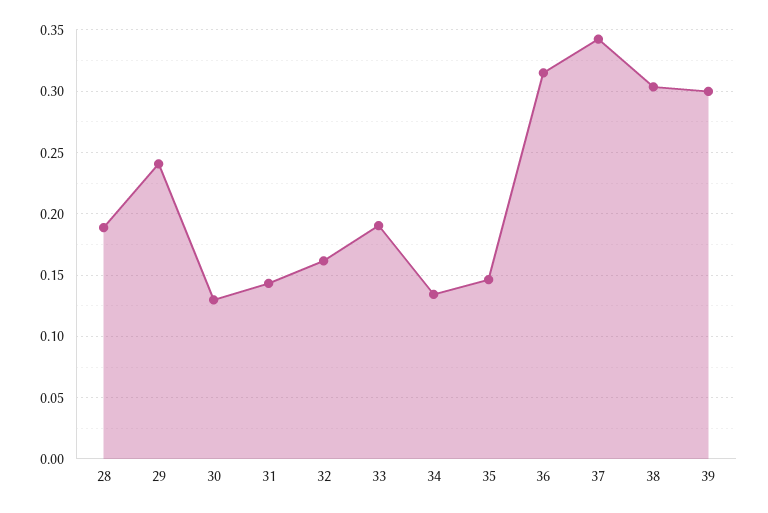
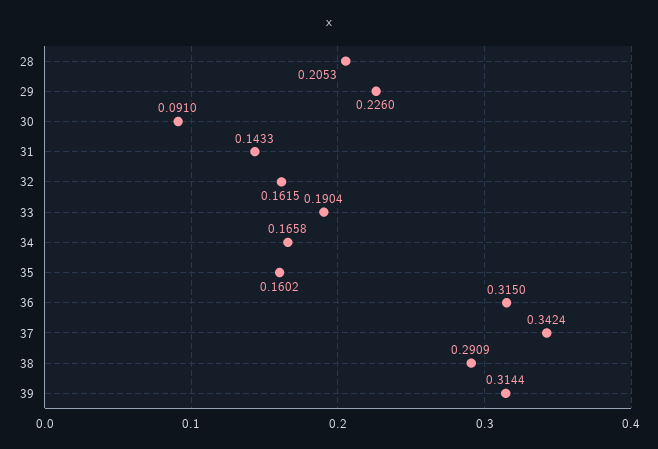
28: 0.19 -> 0.2053
29: 0.24 -> 0.226
30: 0.13 -> 0.091
34: 0.135 -> 0.1658
35: 0.145 -> 0.1602
38: 0.305 -> 0.2909
39: 0.3 -> 0.3144

